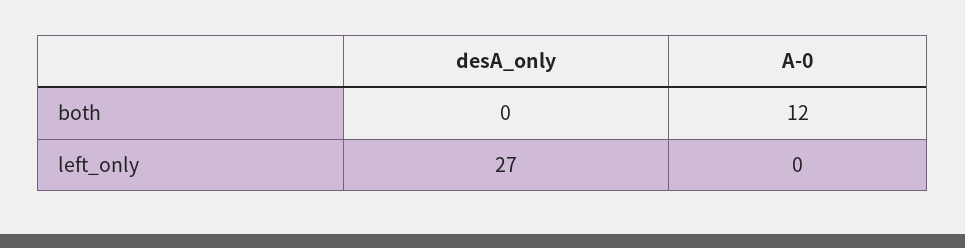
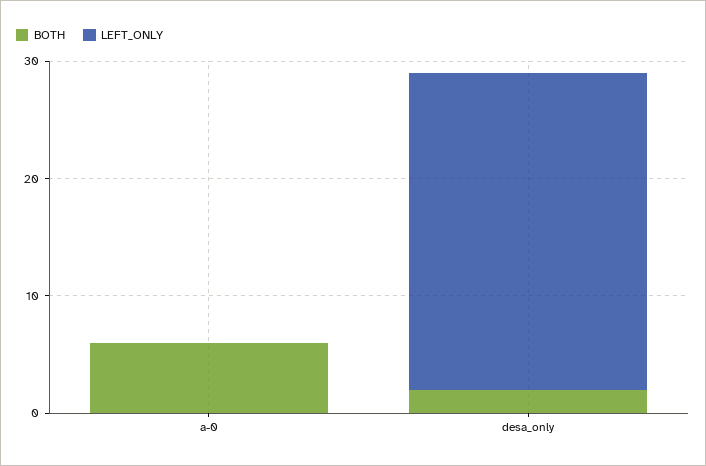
both, desA_only: 0 -> 2
both, A-0: 12 -> 6

